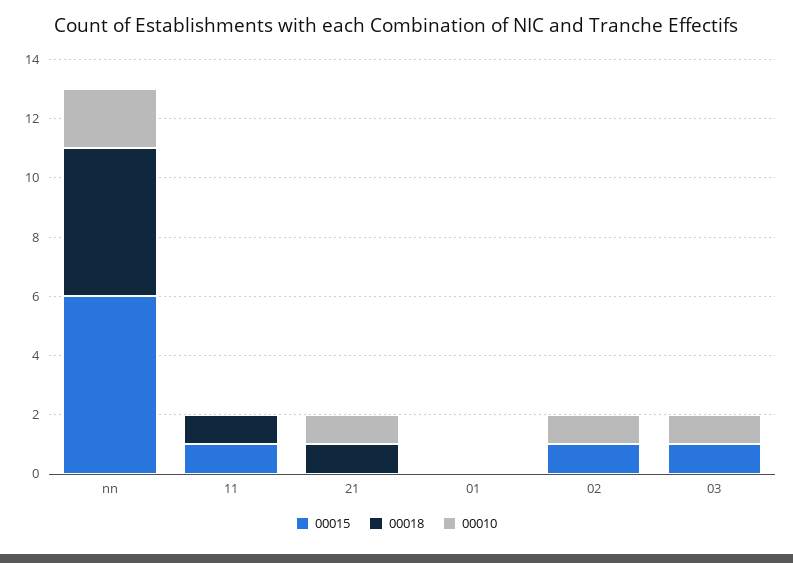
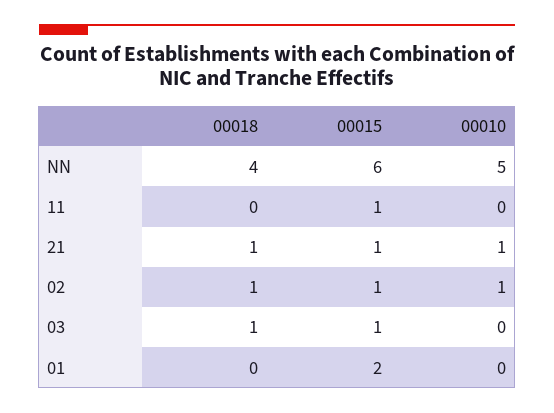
00018, nn: 5 -> 4
00010, nn: 2 -> 5
00018, 11: 1 -> 0
00015, 21: 0 -> 1
00015, 01: 0 -> 2
00018, 02: 0 -> 1
00018, 03: 0 -> 1
00010, 03: 1 -> 0

